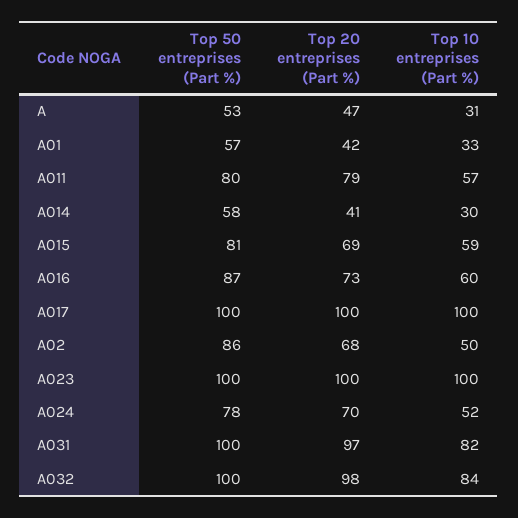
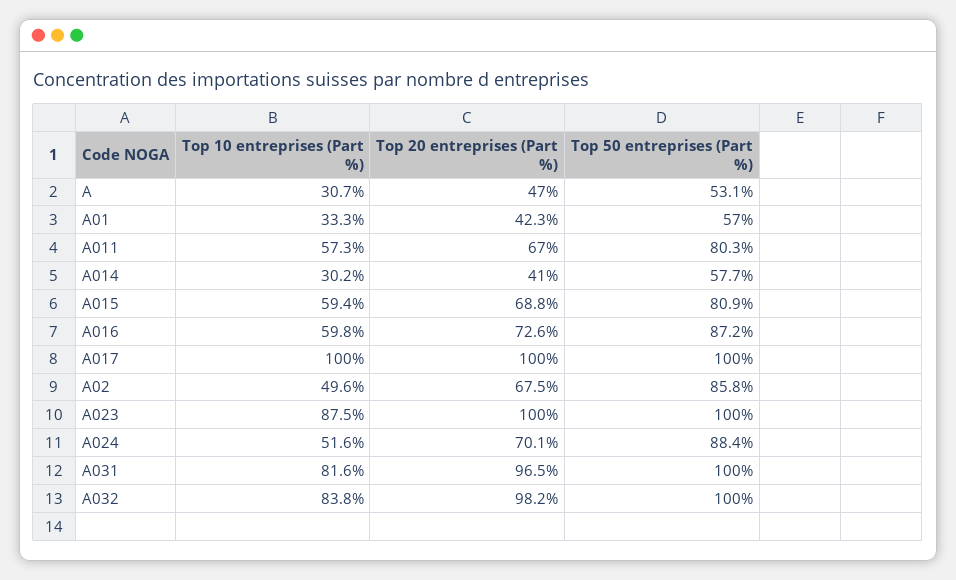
Top 20 entreprises (Part %), A011: 79 -> 67
Top 10 entreprises (Part %), A023: 100 -> 87.5
Top 50 entreprises (Part %), A024: 78 -> 88.4

